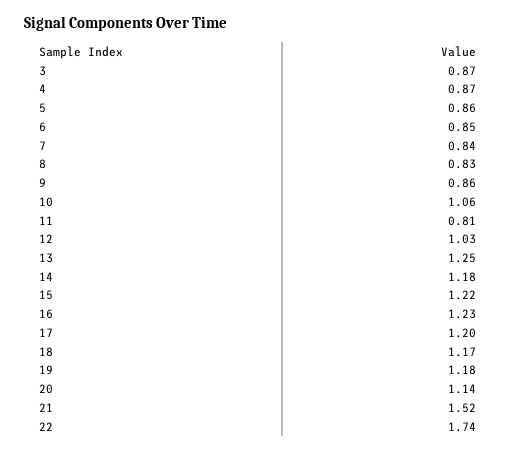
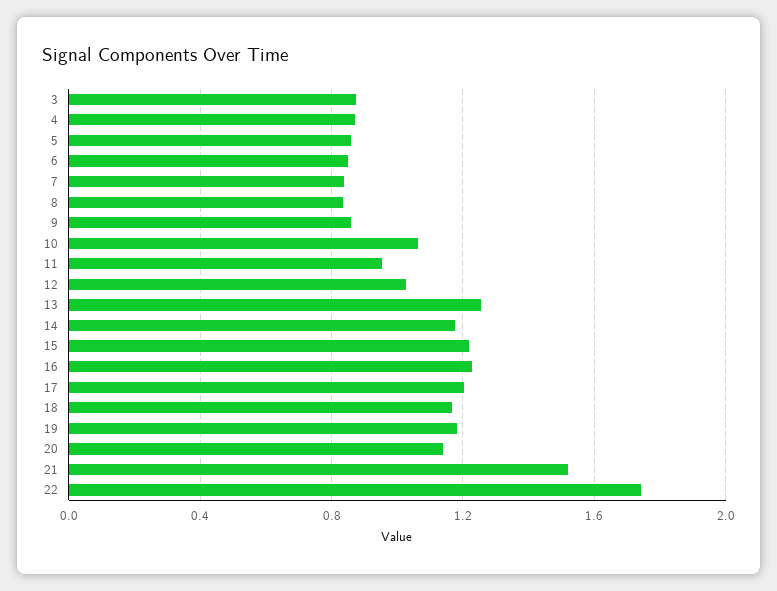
11: 0.81 -> 0.95

